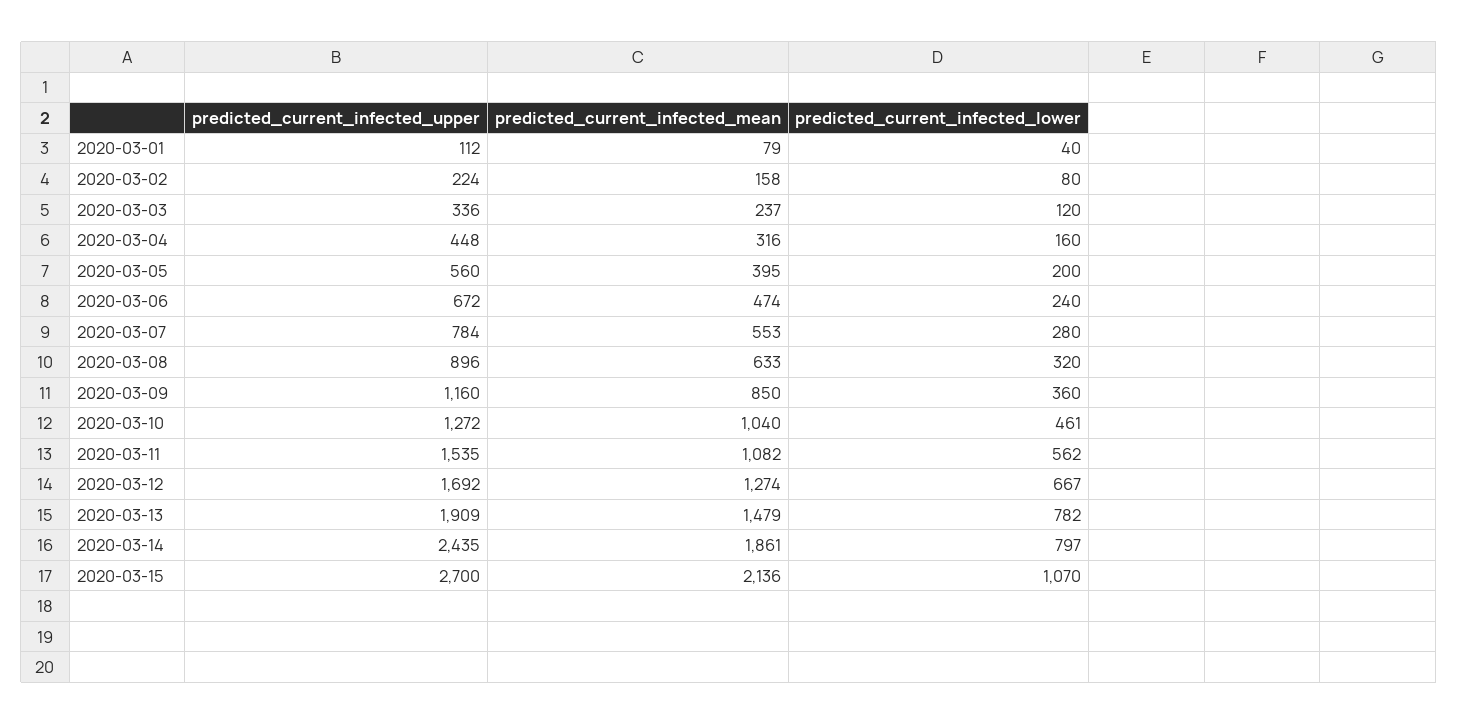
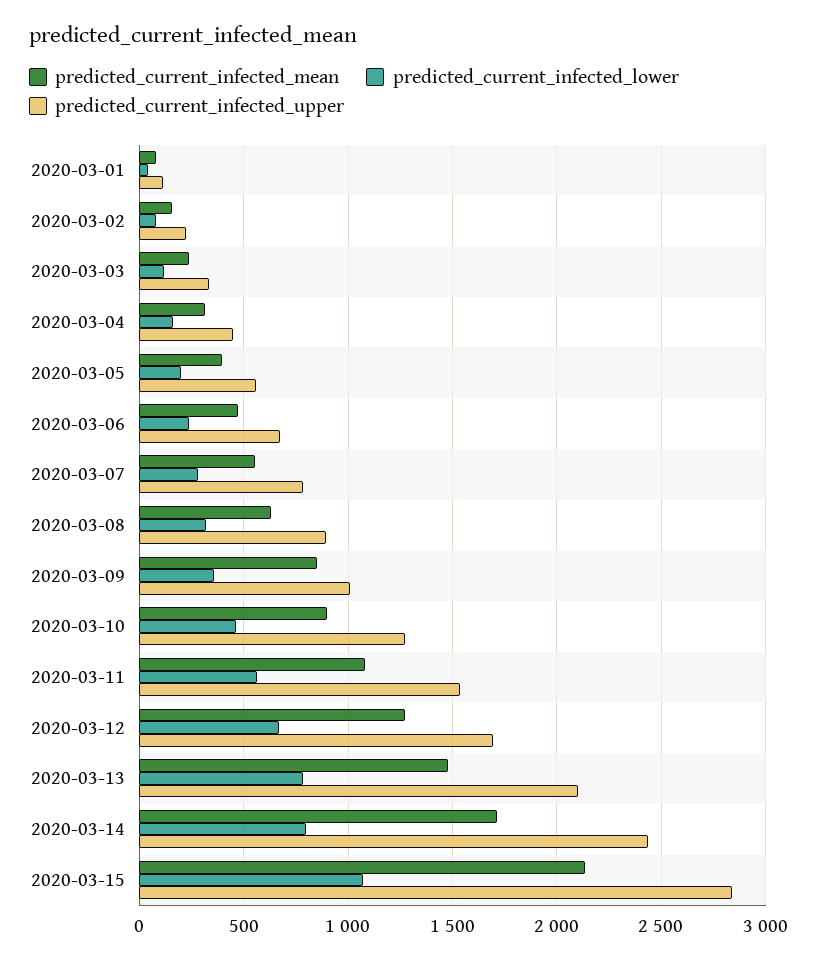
predicted_current_infected_upper, 2020-03-09: 1160 -> 1000
predicted_current_infected_mean, 2020-03-10: 1040 -> 900
predicted_current_infected_upper, 2020-03-13: 1909 -> 2100
predicted_current_infected_mean, 2020-03-14: 1861 -> 1700
predicted_current_infected_upper, 2020-03-15: 2700 -> 2850

